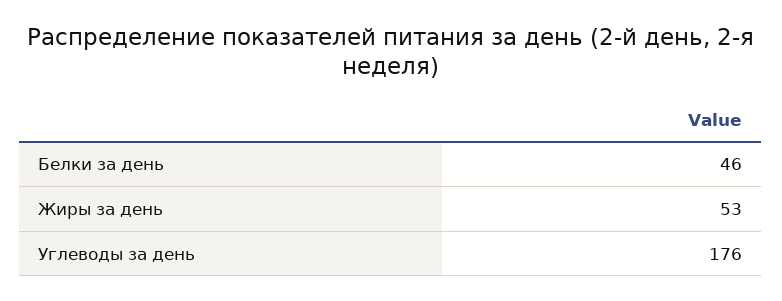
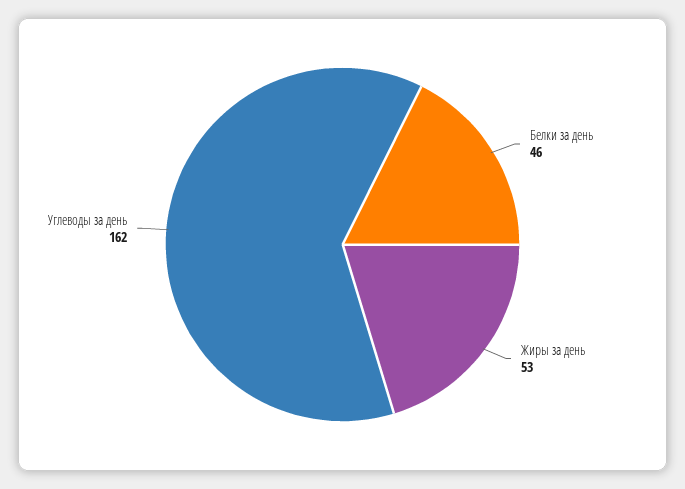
Углеводы за день: 176 -> 162

